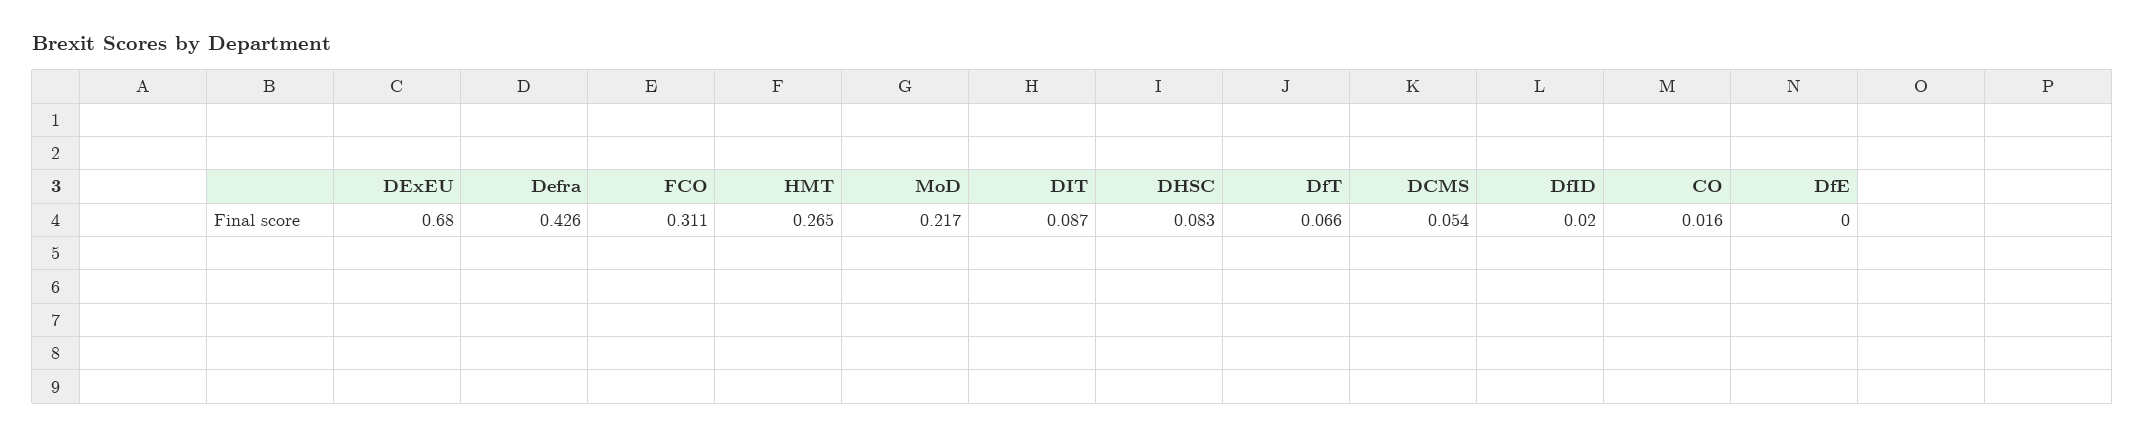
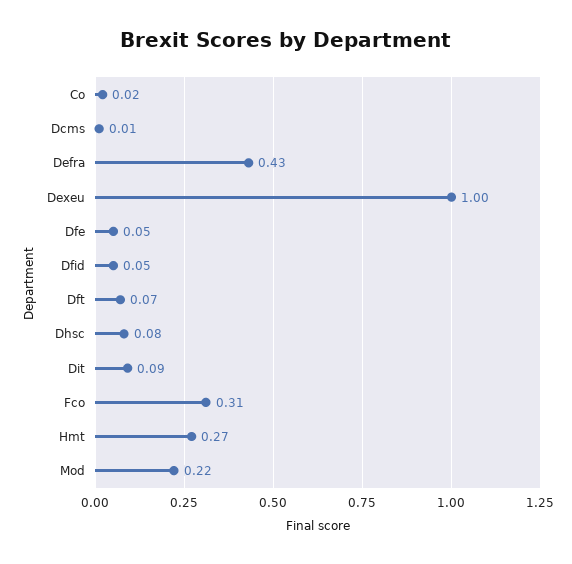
DExEU: 0.68 -> 1
DCMS: 0.054 -> 0.01
DfID: 0.02 -> 0.05
DfE: 0 -> 0.05

